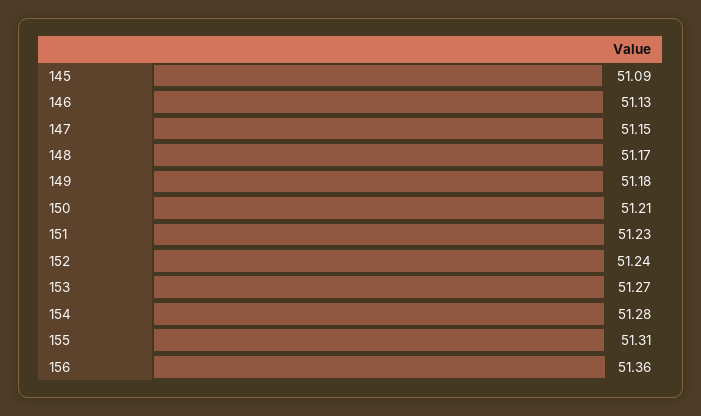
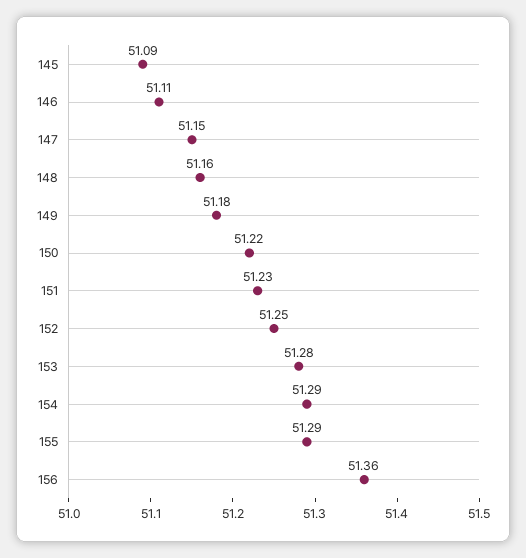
146: 51.13 -> 51.11
148: 51.17 -> 51.16
150: 51.21 -> 51.22
152: 51.24 -> 51.25
153: 51.27 -> 51.28
154: 51.28 -> 51.29
155: 51.31 -> 51.29

